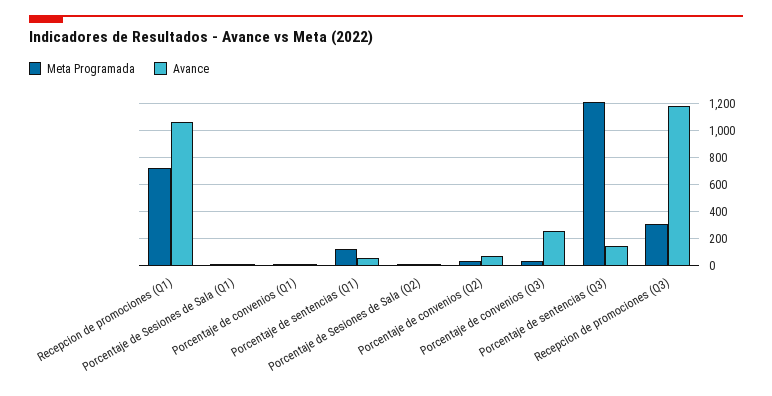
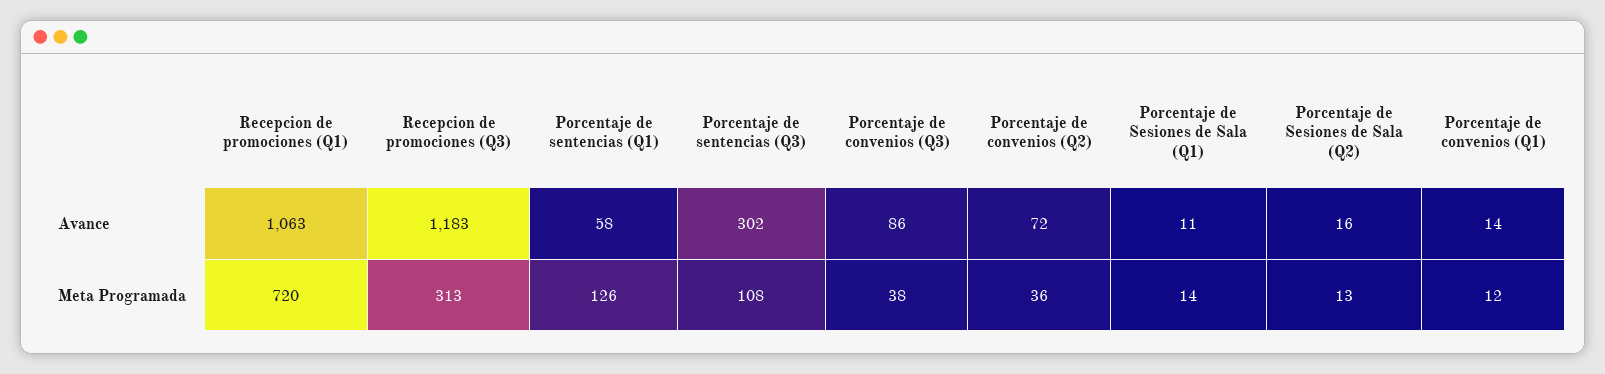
Avance, Porcentaje de convenios (Q3): 250 -> 86
Meta Programada, Porcentaje de sentencias (Q3): 1200 -> 108
Avance, Porcentaje de sentencias (Q3): 150 -> 302

